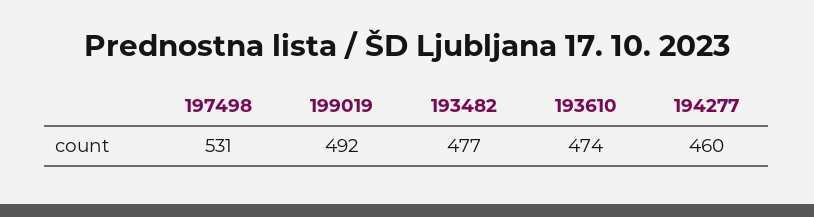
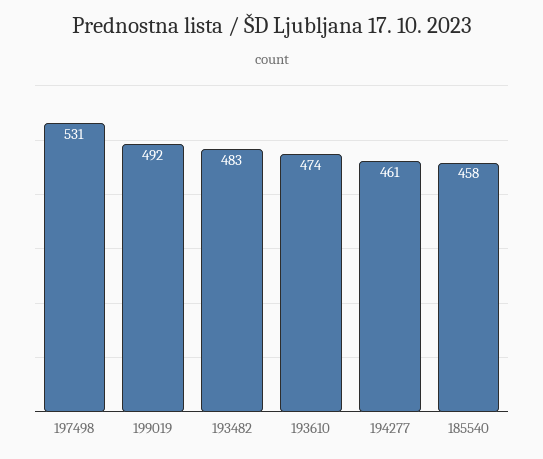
193482: 477 -> 483
194277: 460 -> 461
185540: none -> 458

